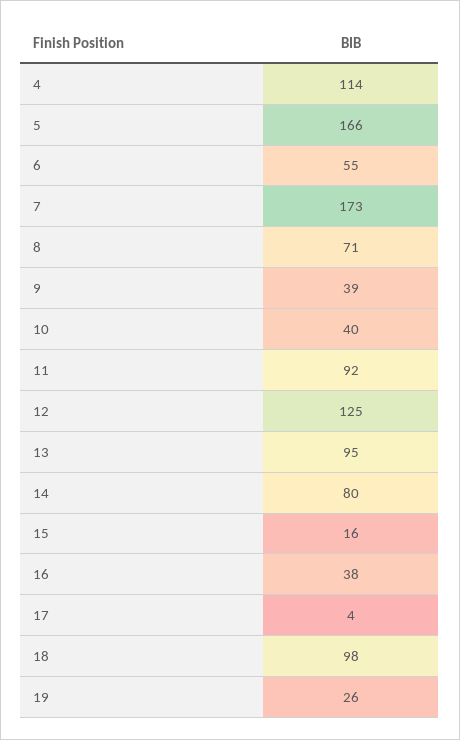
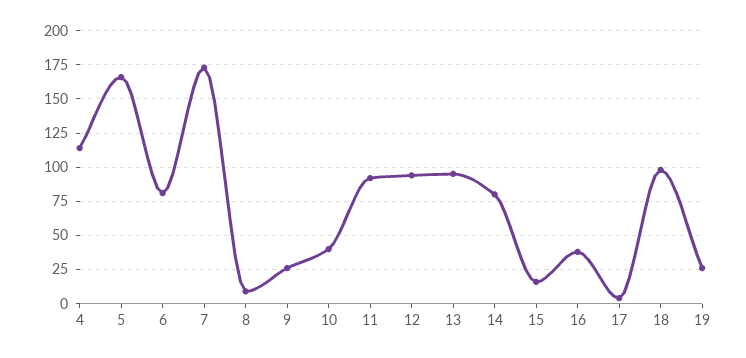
6: 55 -> 80
8: 71 -> 10
9: 39 -> 25
12: 125 -> 95

